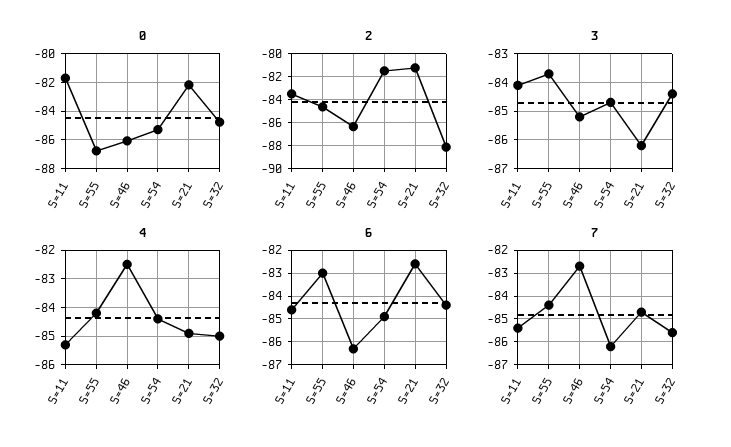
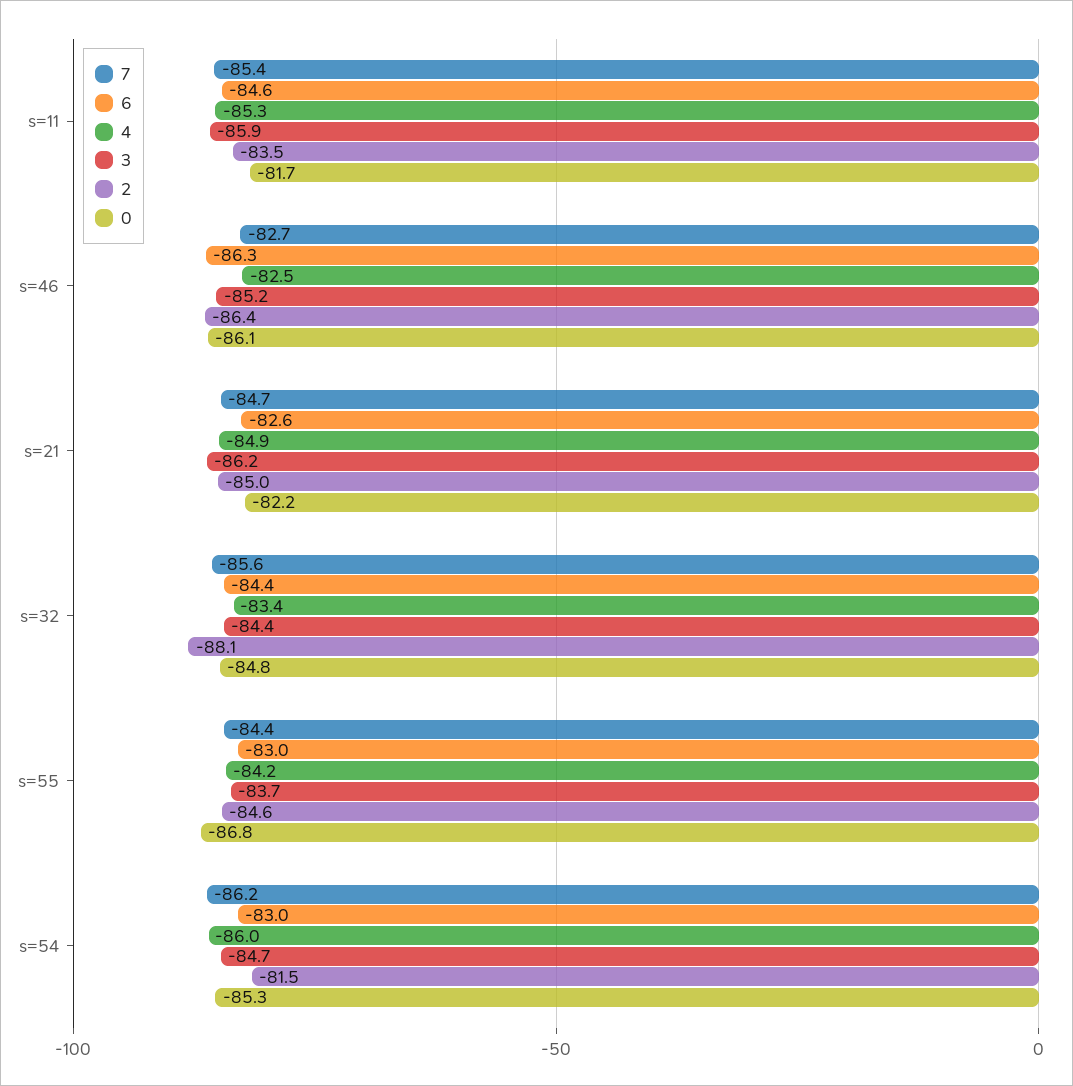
2, S=21: -81 -> -85
3, S=11: -84 -> -85.9
4, S=54: -84.5 -> -86
4, S=32: -85 -> -83.4
6, S=54: -85 -> -83

